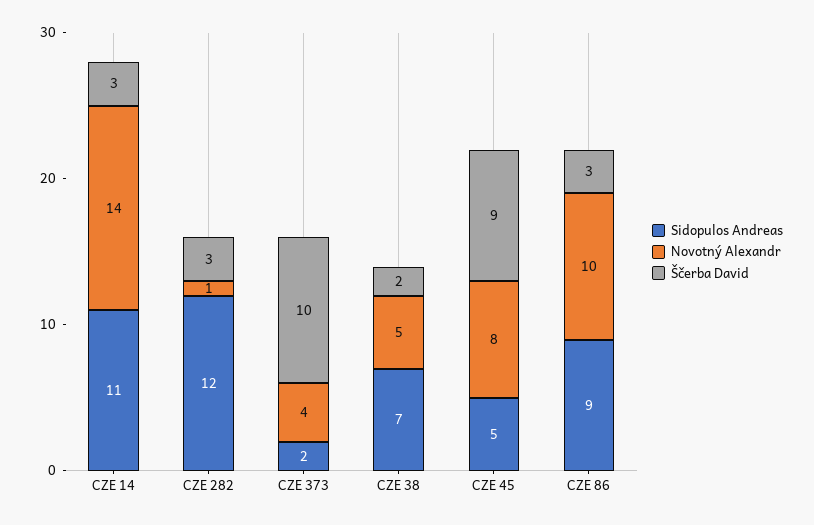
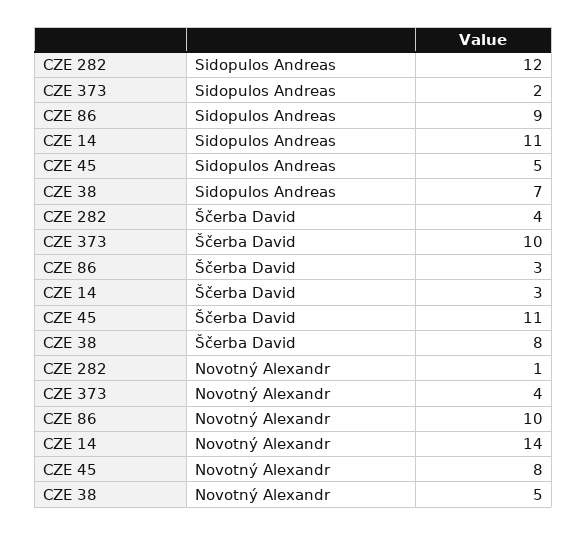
Ščerba David, CZE 282: 3 -> 4
Ščerba David, CZE 38: 2 -> 8
Ščerba David, CZE 45: 9 -> 11

